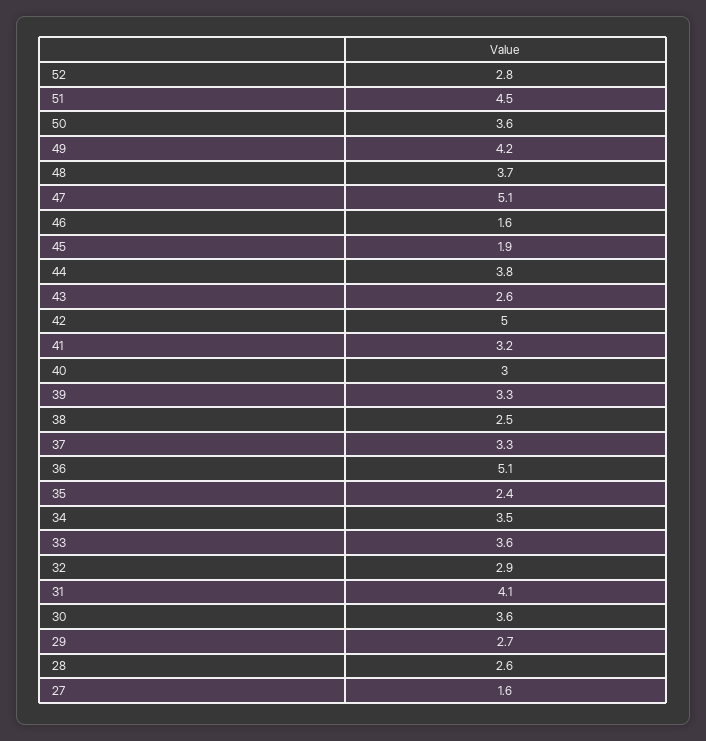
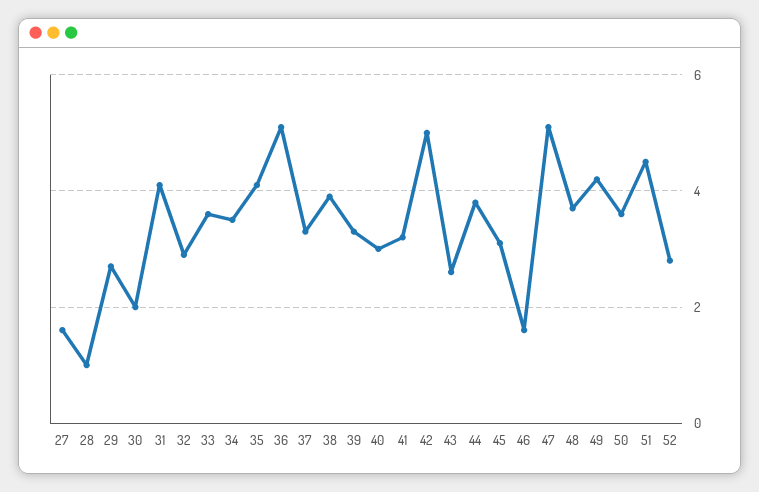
45: 1.9 -> 3
38: 2.5 -> 4
35: 2.4 -> 4
30: 3.6 -> 2
28: 2.6 -> 1

